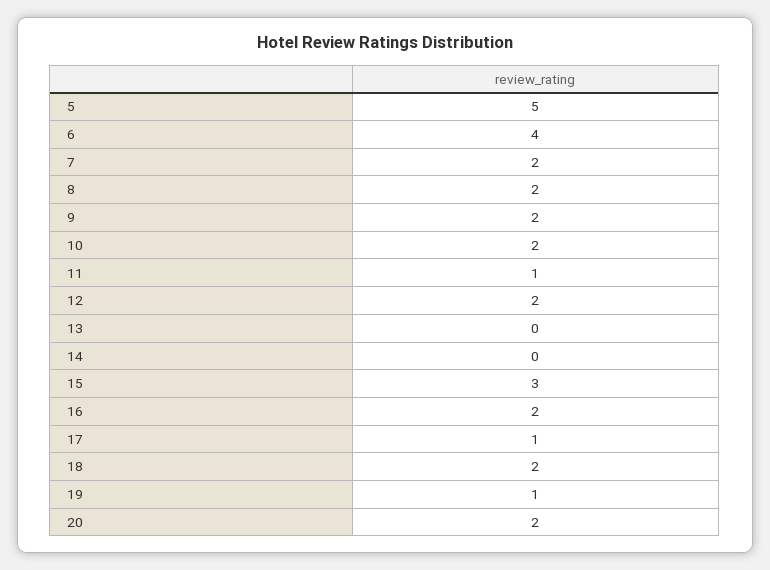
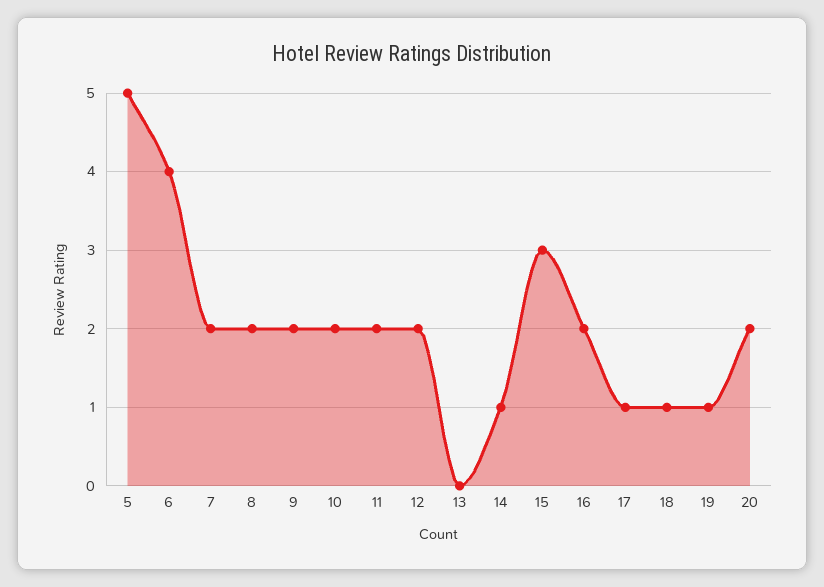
11: 1 -> 2
14: 0 -> 1
18: 2 -> 1

